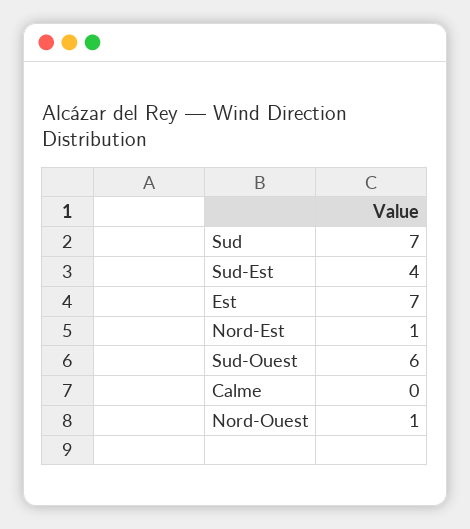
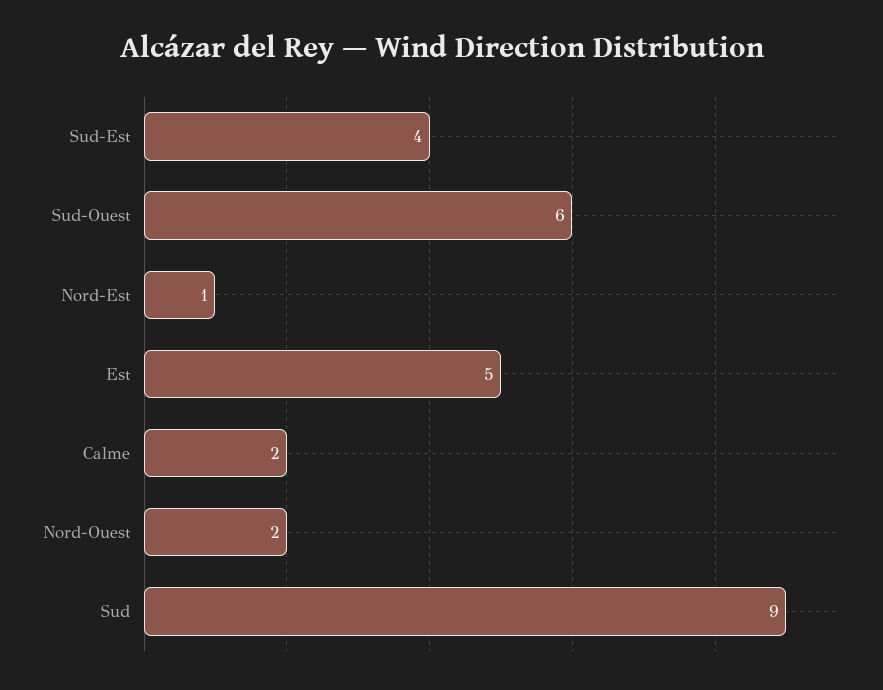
Sud: 7 -> 9
Est: 7 -> 5
Calme: 0 -> 2
Nord-Ouest: 1 -> 2

